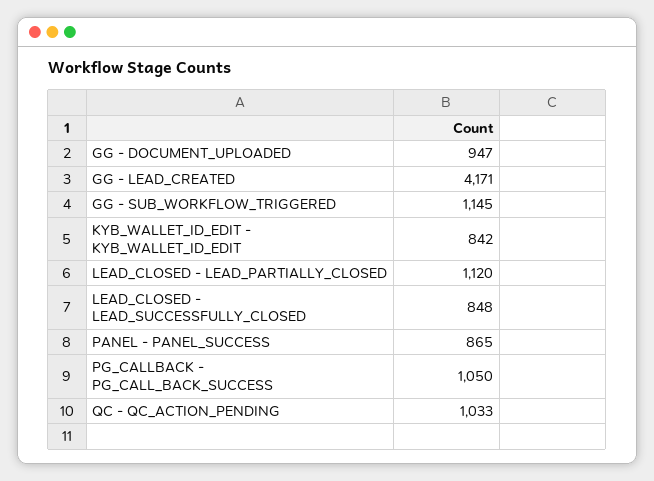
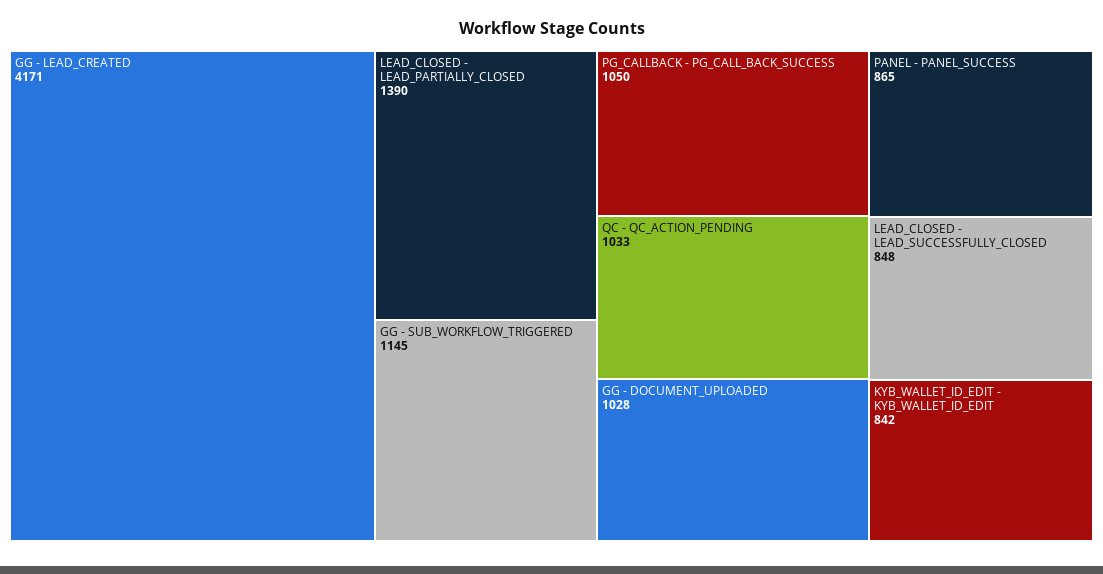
GG - DOCUMENT_UPLOADED: 947 -> 1028
LEAD_CLOSED - LEAD_PARTIALLY_CLOSED: 1120 -> 1390

